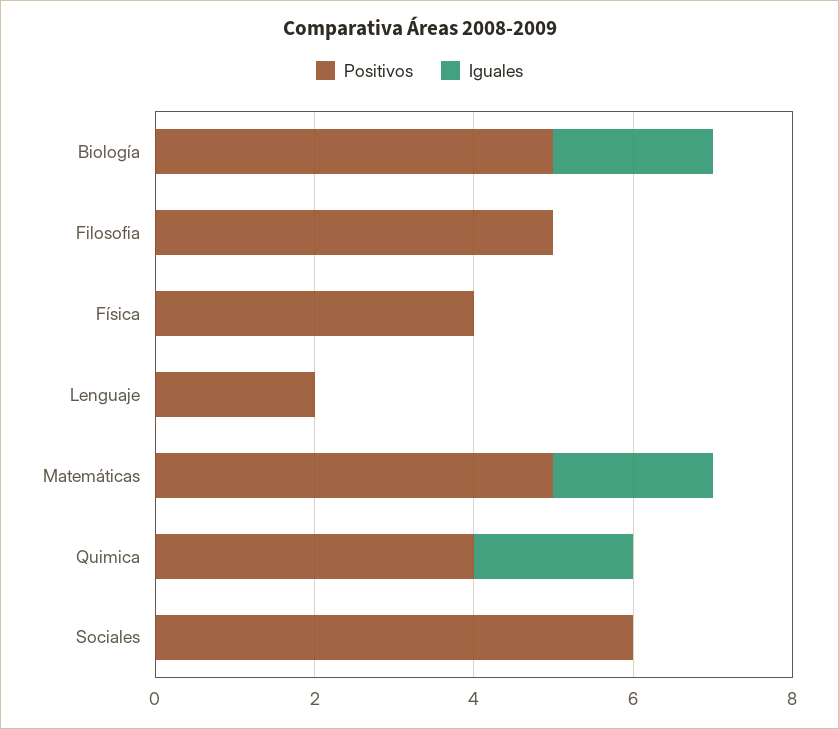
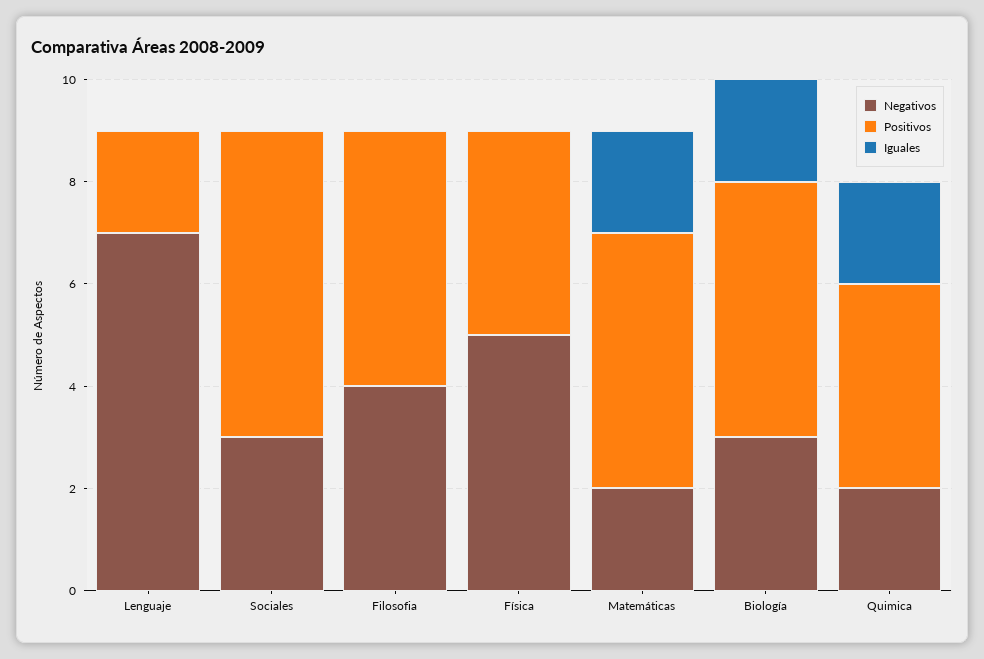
Negativos, Lenguaje: none -> 7
Negativos, Sociales: none -> 3
Negativos, Filosofia: none -> 4
Negativos, Física: none -> 5
Negativos, Matemáticas: none -> 2
Negativos, Biología: none -> 3
Negativos, Quimica: none -> 2

